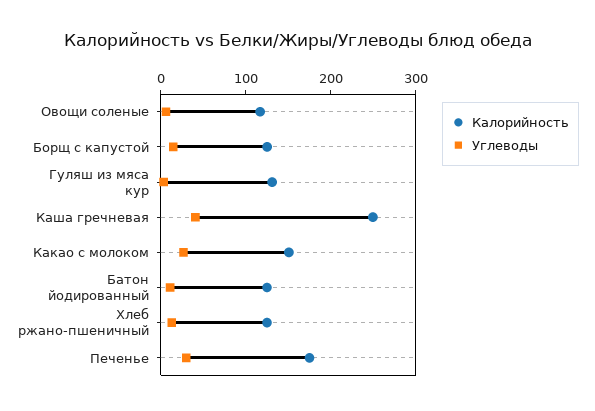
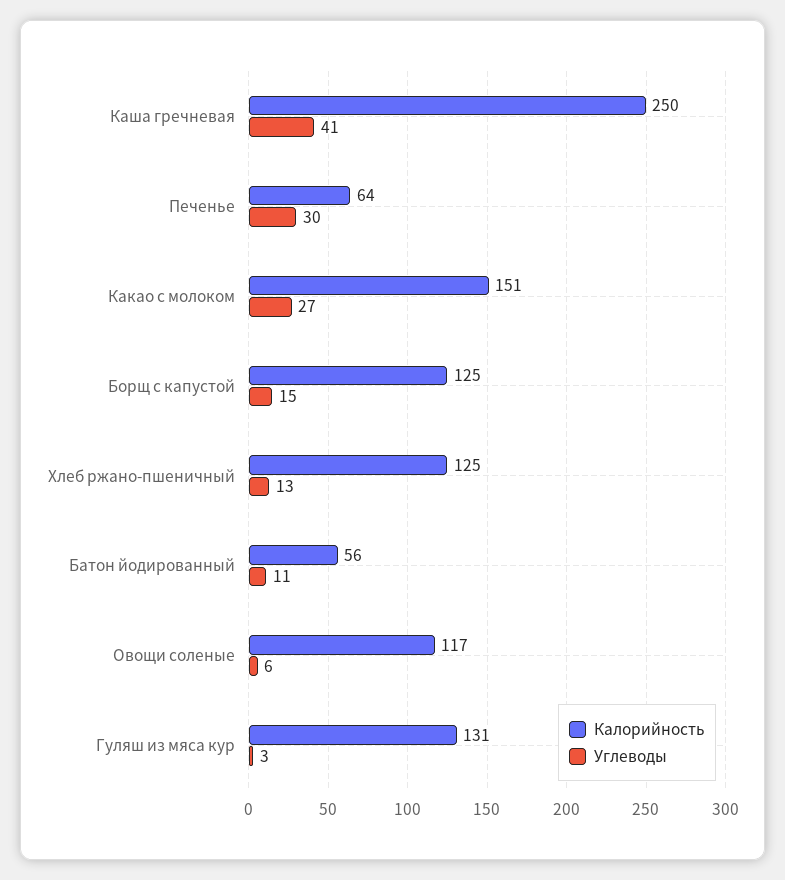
Калорийность, Батон йодированный: 120 -> 56
Калорийность, Печенье: 180 -> 64

